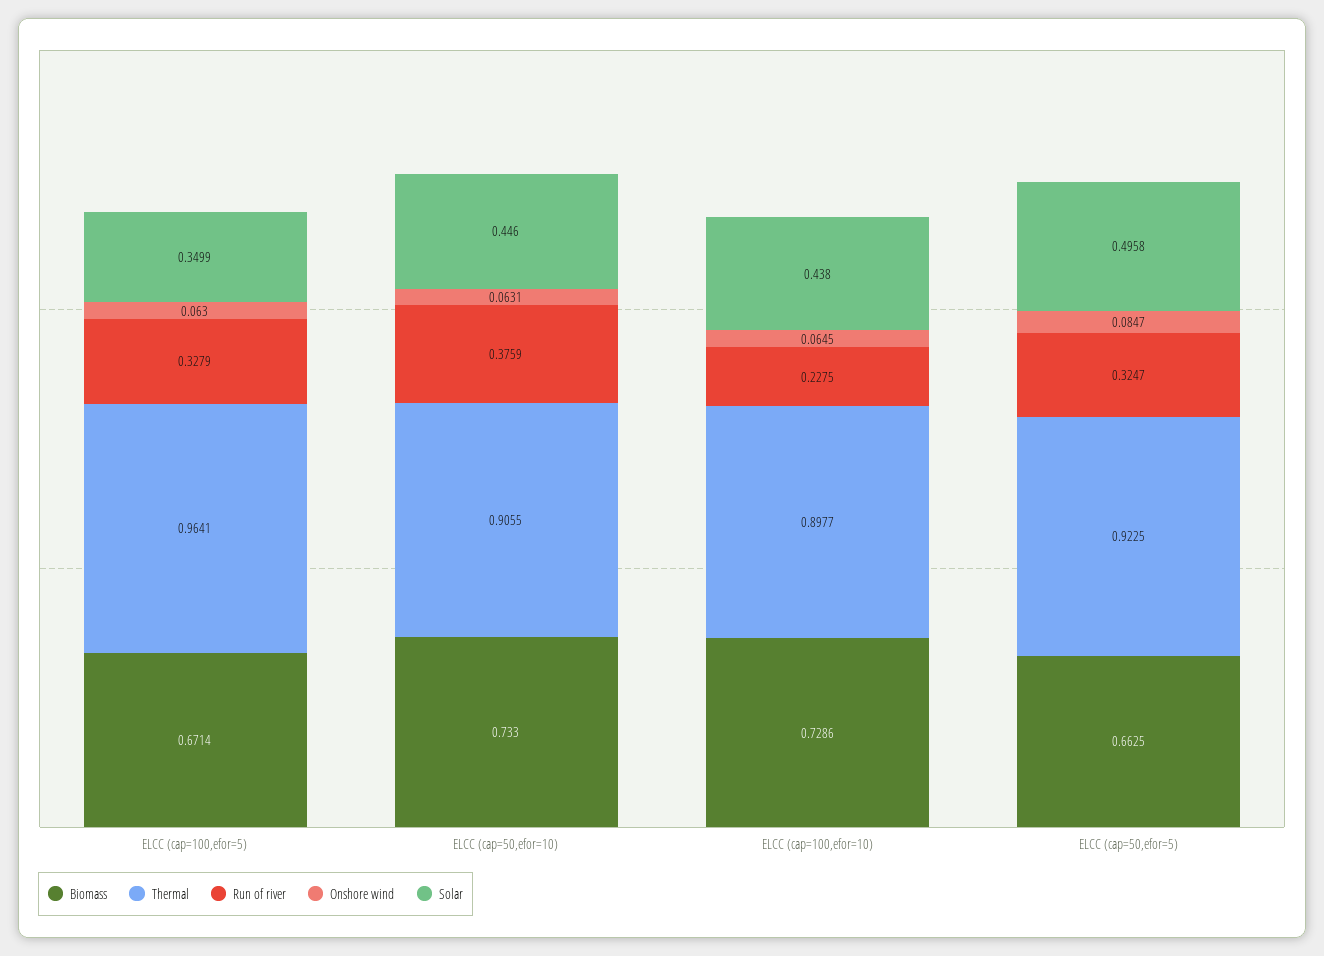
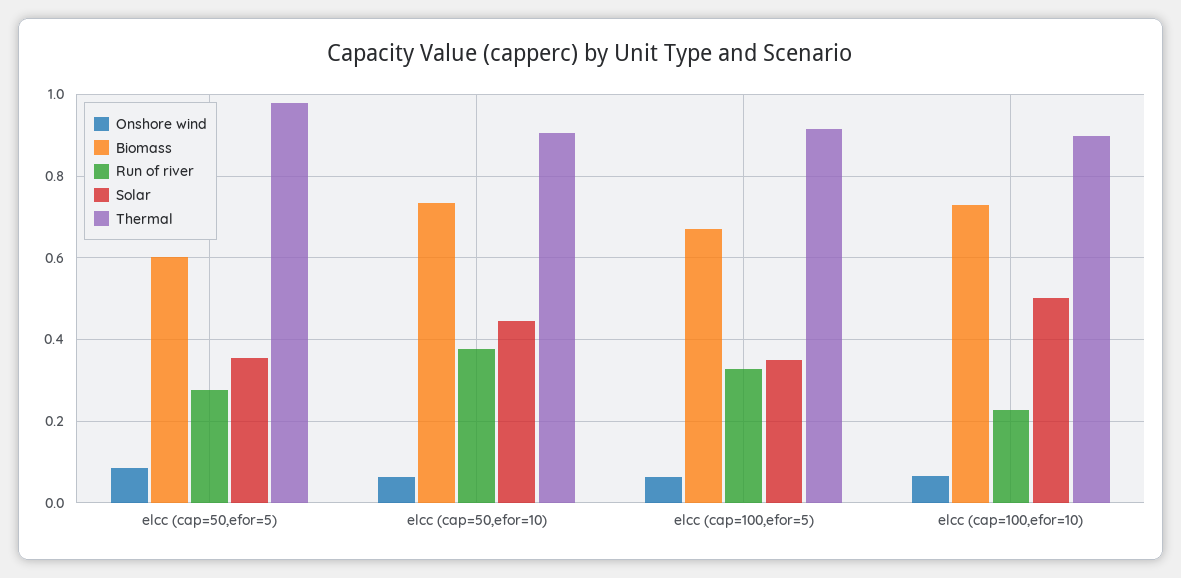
Thermal, ELCC (cap=100,efor=5): 0.9641 -> 0.92
Solar, ELCC (cap=100,efor=10): 0.438 -> 0.5
Biomass, ELCC (cap=50,efor=5): 0.6625 -> 0.6
Thermal, ELCC (cap=50,efor=5): 0.9225 -> 0.98
Run of river, ELCC (cap=50,efor=5): 0.3247 -> 0.28
Solar, ELCC (cap=50,efor=5): 0.4958 -> 0.36

